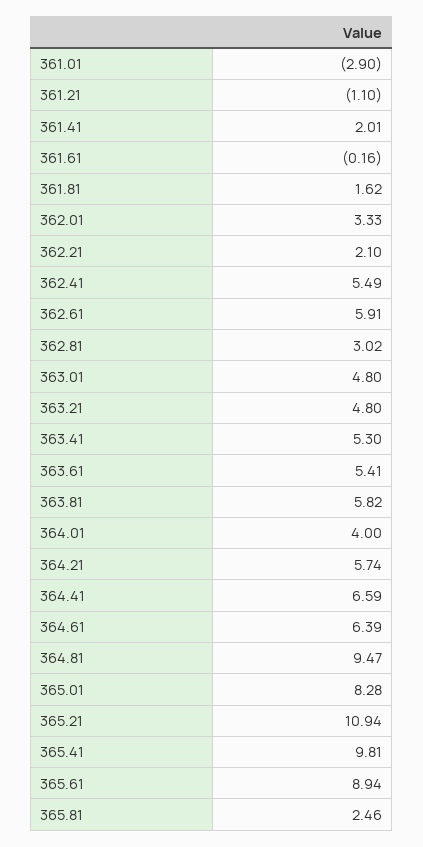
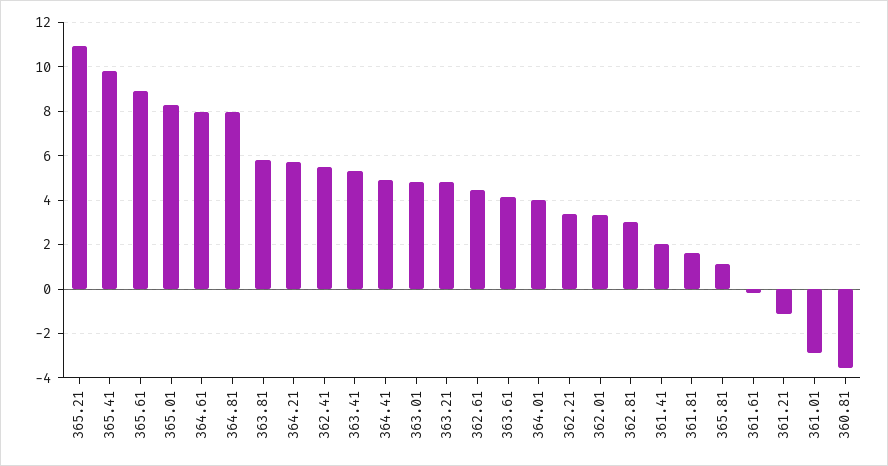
362.21: 2.1 -> 3.5
362.61: 5.91 -> 4.5
363.61: 5.41 -> 4
364.41: 6.59 -> 5
364.61: 6.39 -> 8
364.81: 9.47 -> 8
365.81: 2.46 -> 1
360.81: none -> -3.5

